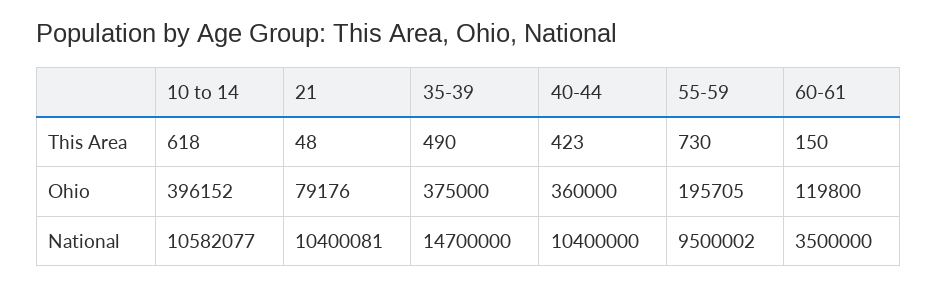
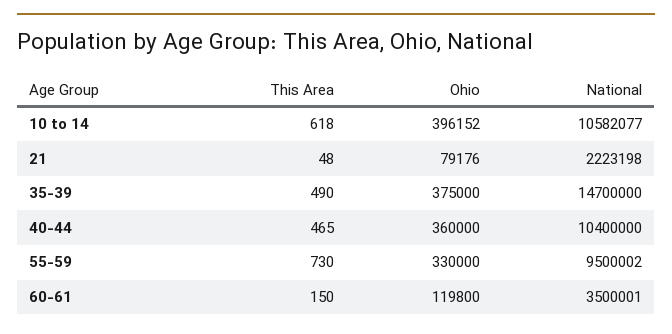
40-44, This Area: 423 -> 465
55-59, Ohio: 195705 -> 330000
21, National: 10400081 -> 2223198
60-61, National: 3500000 -> 3500001

